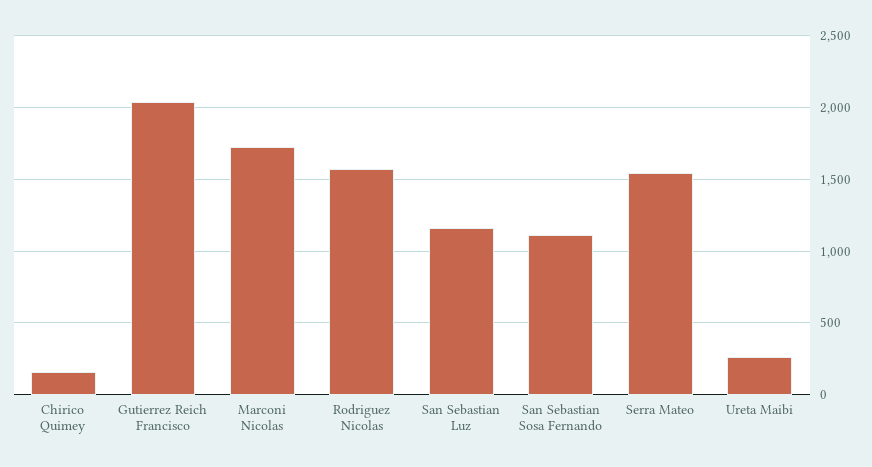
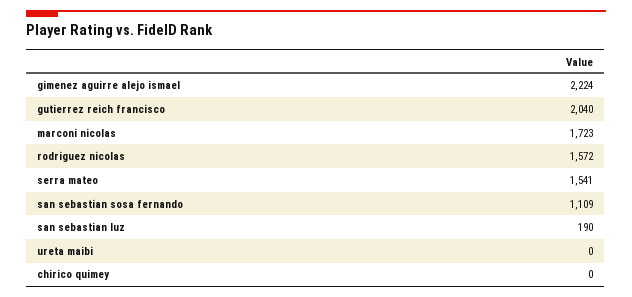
Chirico Quimey: 150 -> 0
San Sebastian Luz: 1150 -> 190
Ureta Maibi: 250 -> 0
gimenez aguirre alejo ismael: none -> 2224

